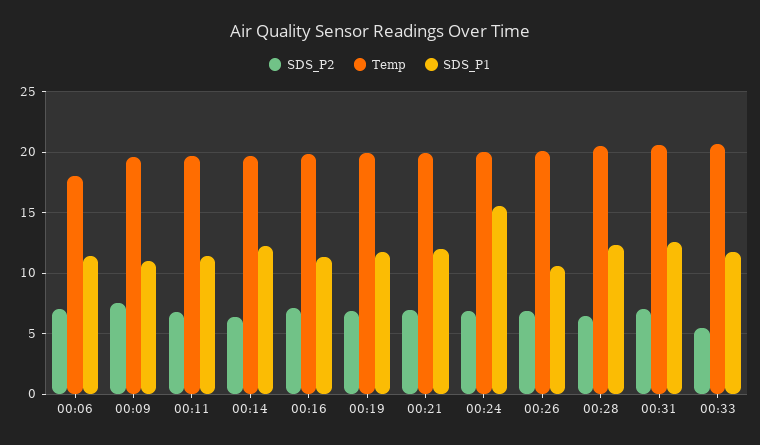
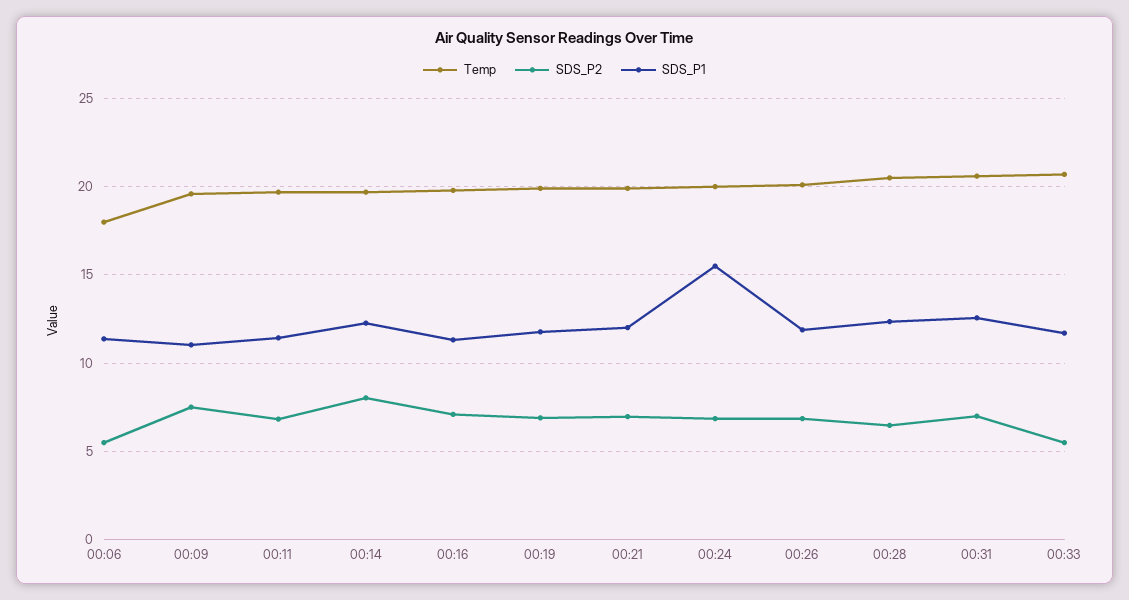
SDS_P2, 00:06: 7 -> 5.5
SDS_P2, 00:14: 6.5 -> 8
SDS_P1, 00:26: 10.5 -> 12

